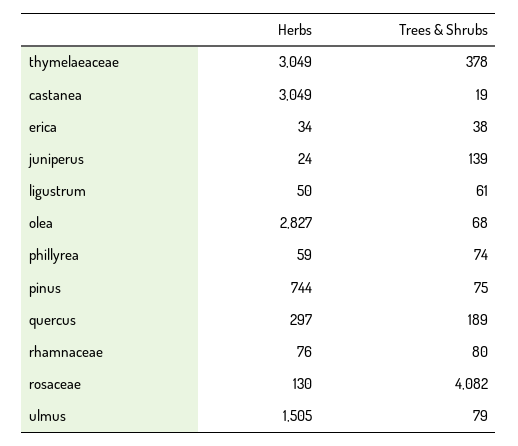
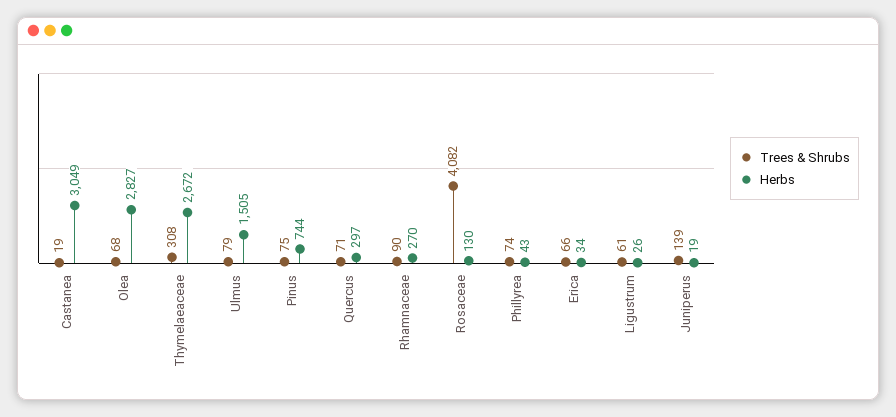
Herbs, thymelaeaceae: 3049 -> 2672
Trees & Shrubs, thymelaeaceae: 378 -> 308
Trees & Shrubs, erica: 38 -> 66
Herbs, juniperus: 24 -> 19
Herbs, ligustrum: 50 -> 26
Herbs, phillyrea: 59 -> 43
Trees & Shrubs, quercus: 189 -> 71
Herbs, rhamnaceae: 76 -> 270
Trees & Shrubs, rhamnaceae: 80 -> 90

